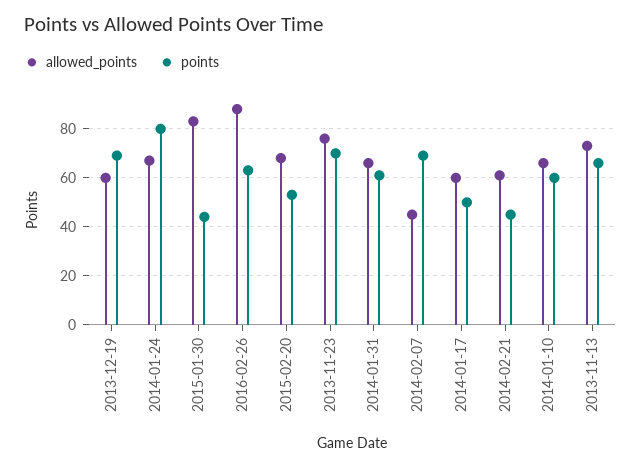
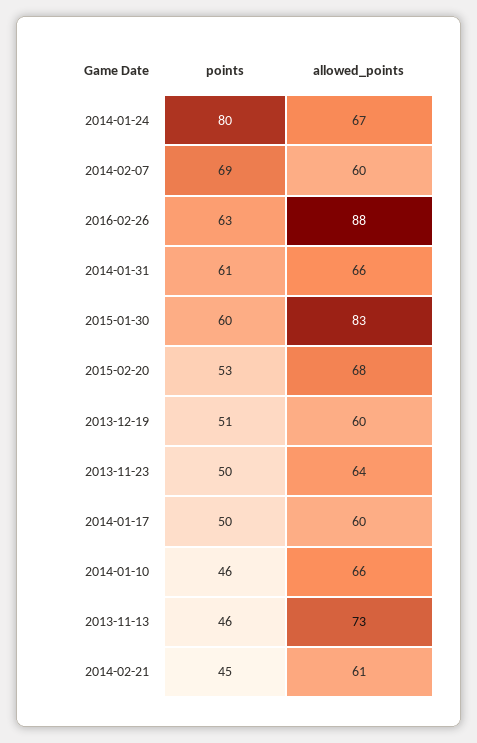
points, 2013-12-19: 70 -> 51
points, 2015-01-30: 45 -> 60
allowed_points, 2013-11-23: 75 -> 64
points, 2013-11-23: 70 -> 50
allowed_points, 2014-02-07: 45 -> 60
points, 2014-01-10: 60 -> 46
points, 2013-11-13: 65 -> 46

